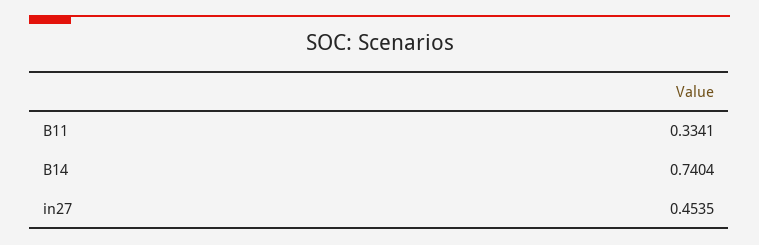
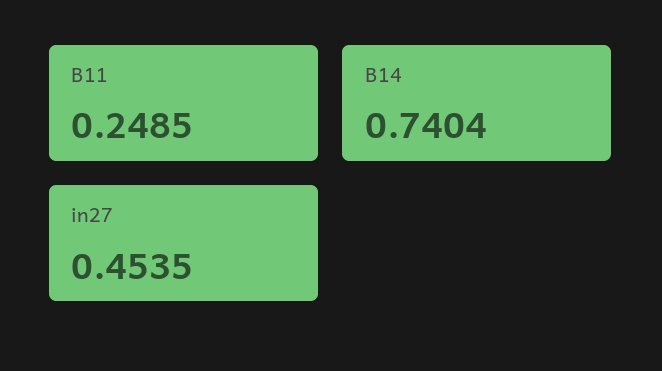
B11: 0.3341 -> 0.2485

